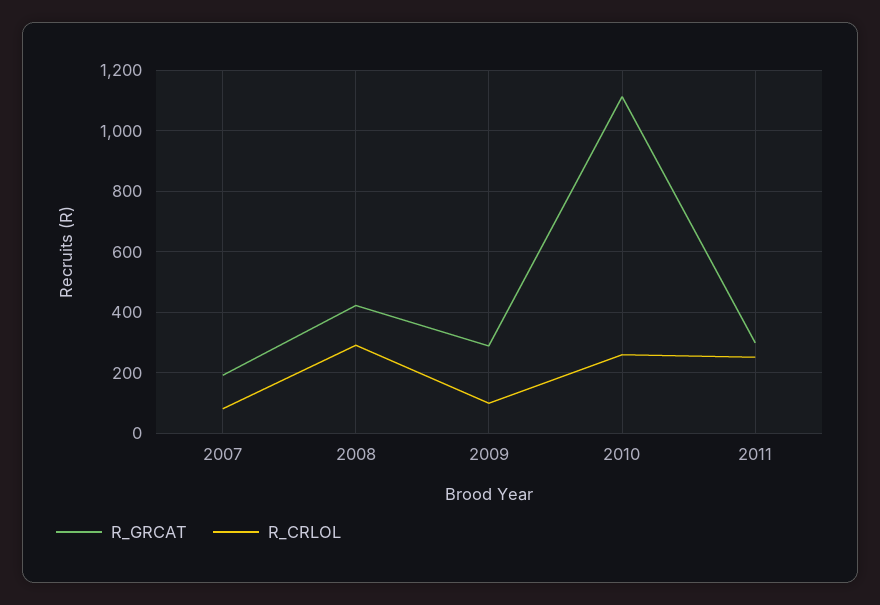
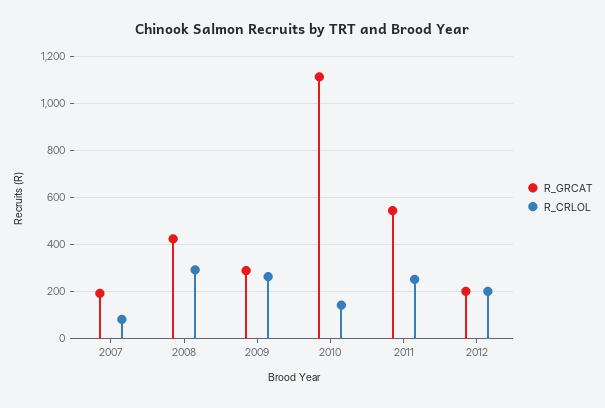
R_CRLOL, 2009: 100 -> 250
R_CRLOL, 2010: 260 -> 150
R_GRCAT, 2011: 300 -> 550
R_GRCAT, 2012: none -> 200
R_CRLOL, 2012: none -> 200

